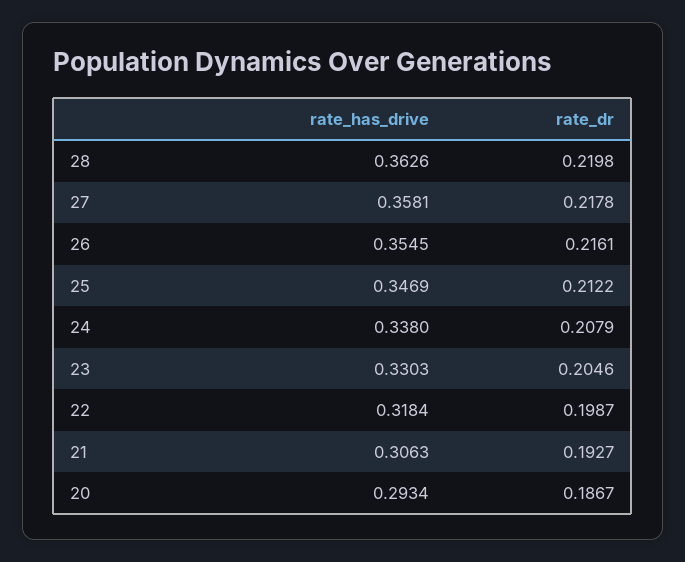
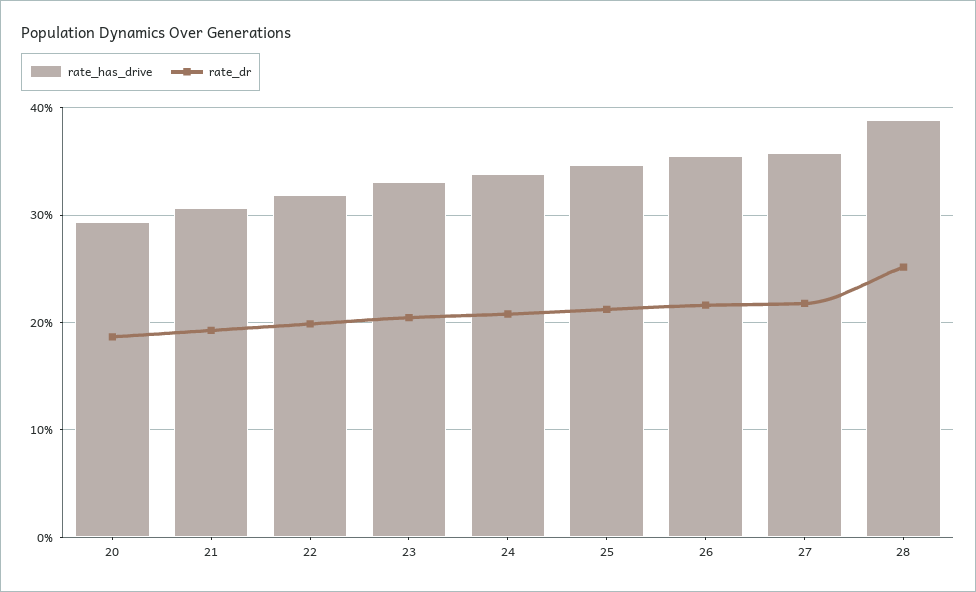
rate_has_drive, 28: 0.3626 -> 0.39
rate_dr, 28: 0.2198 -> 0.25

